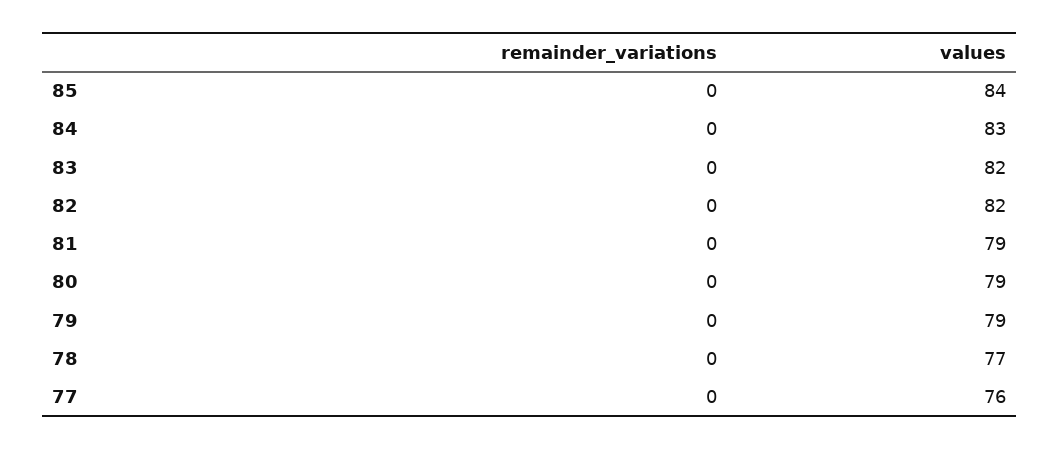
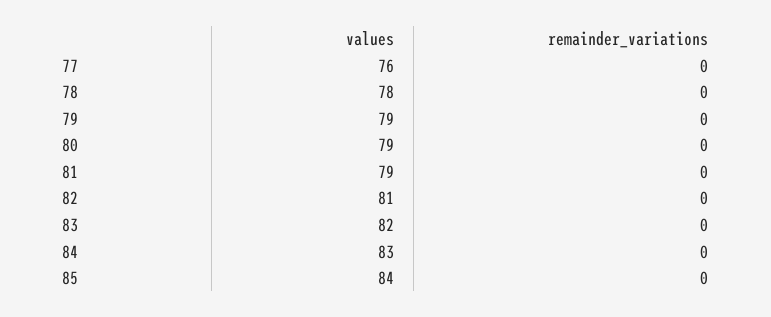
values, 82: 82 -> 81
values, 78: 77 -> 78

